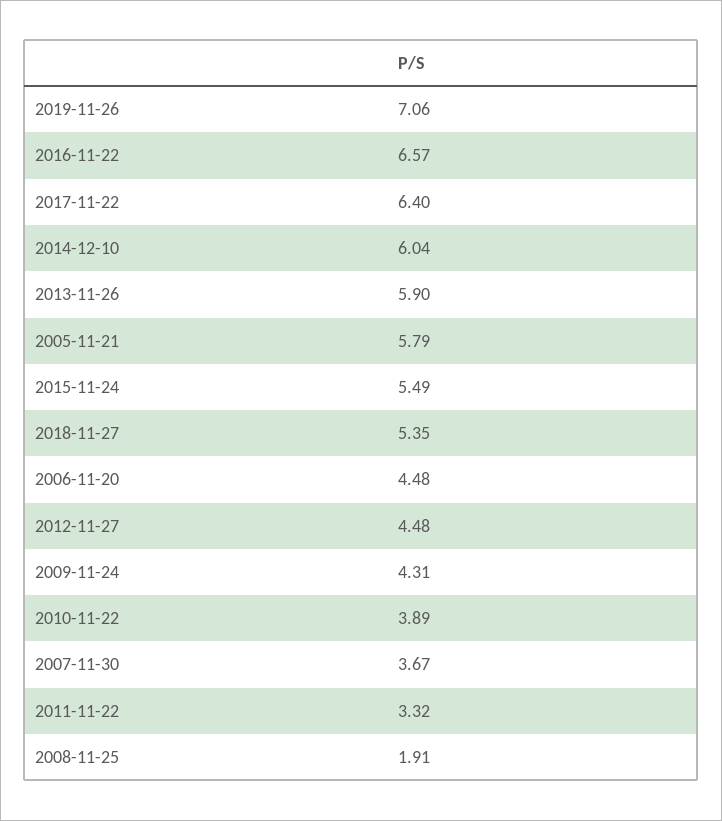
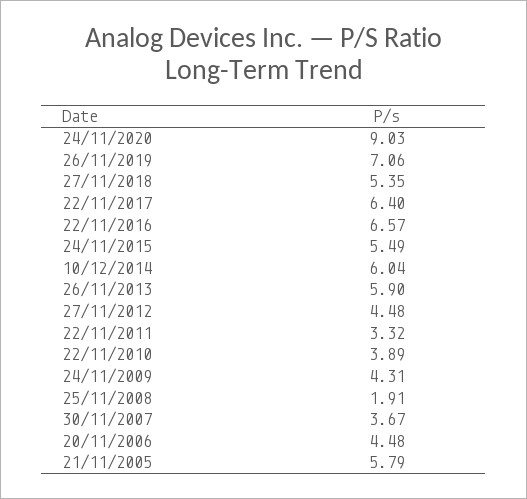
24/11/2020: none -> 9.03

